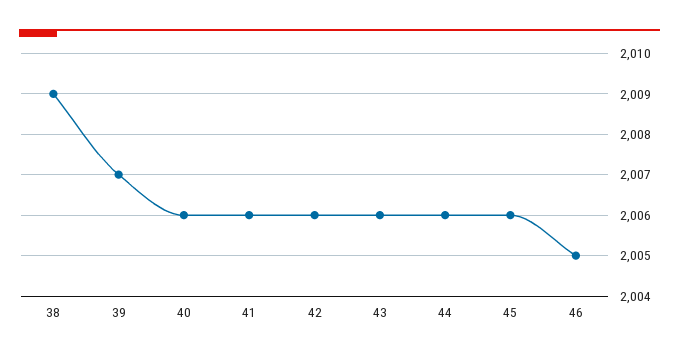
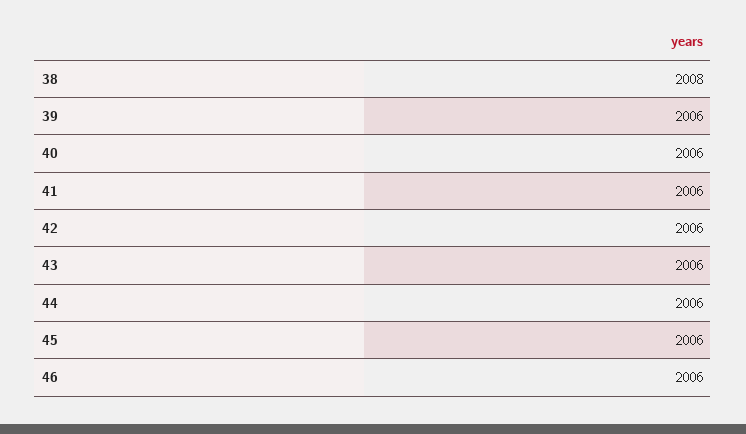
38: 2009 -> 2008
39: 2007 -> 2006
46: 2005 -> 2006

